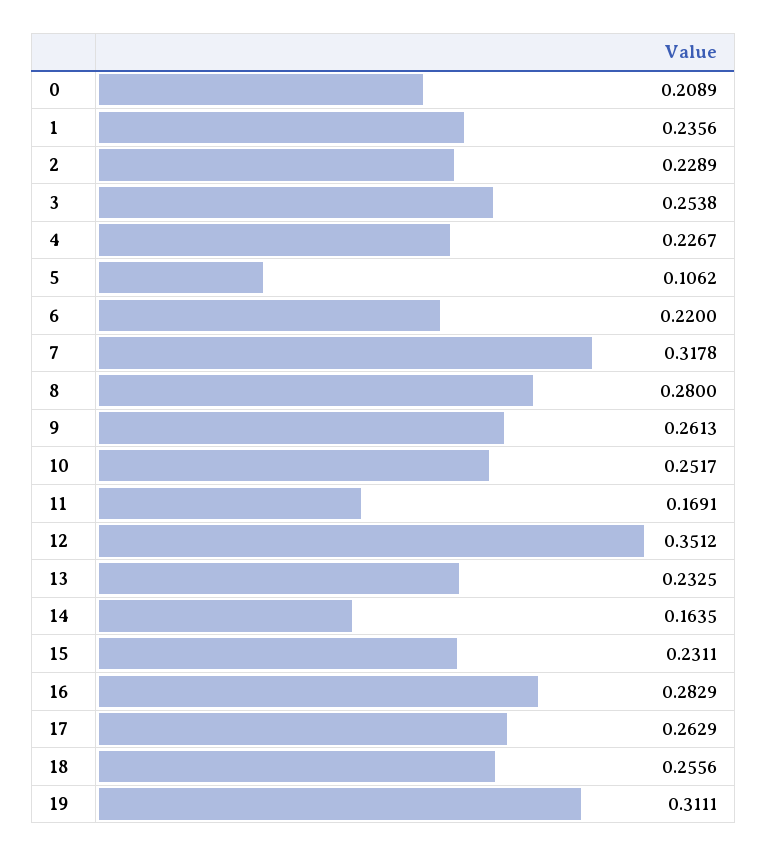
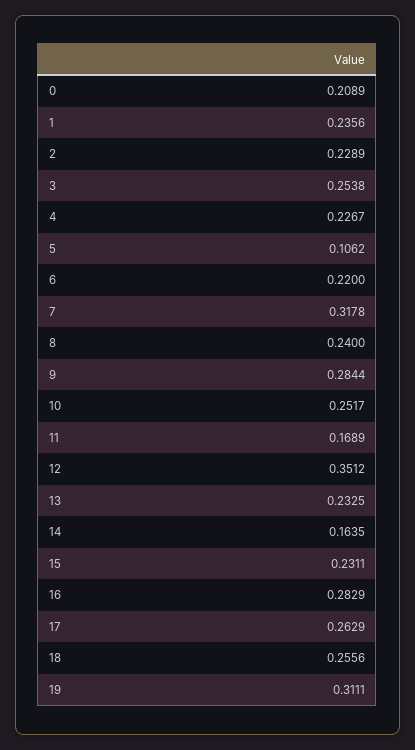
8: 0.28 -> 0.24
9: 0.2613 -> 0.2844
11: 0.1691 -> 0.1689

